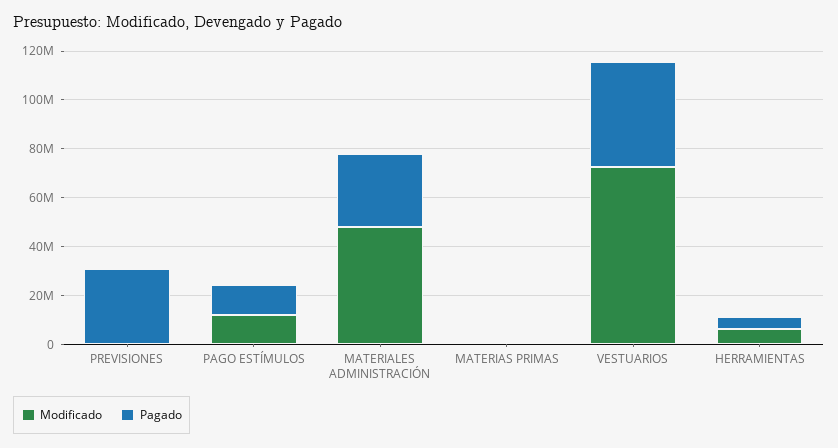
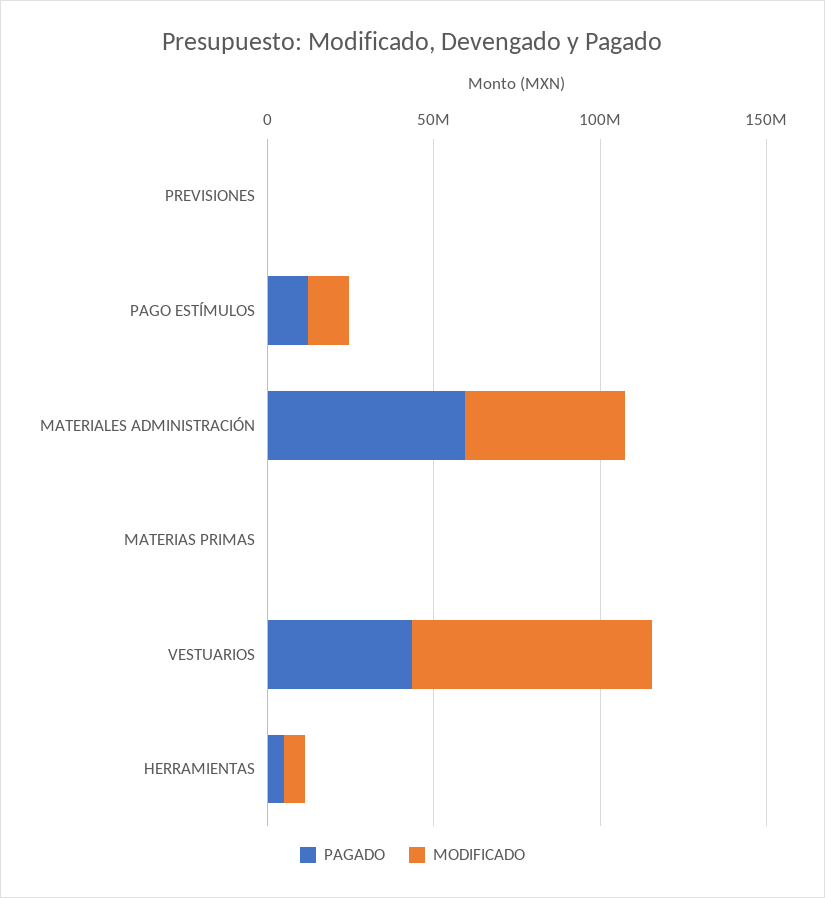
Pagado, PREVISIONES: 30000000 -> 0
Pagado, MATERIALES ADMINISTRACIÓN: 30000000 -> 60000000

